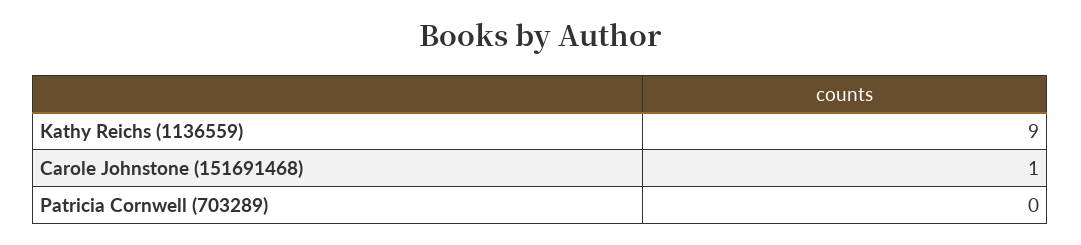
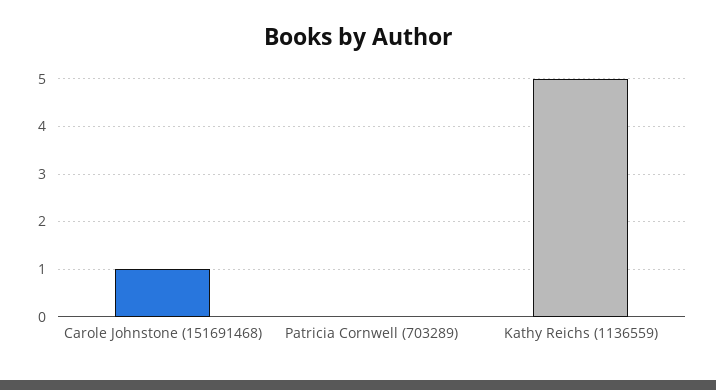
Kathy Reichs (1136559): 9 -> 5

